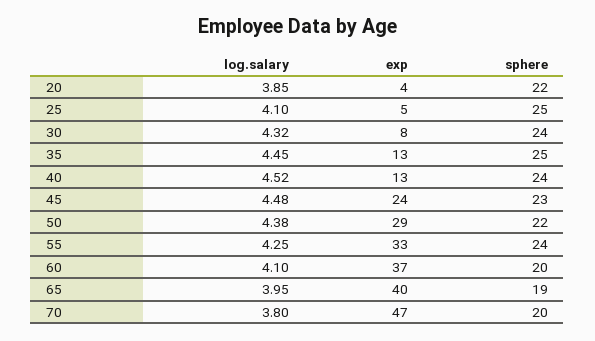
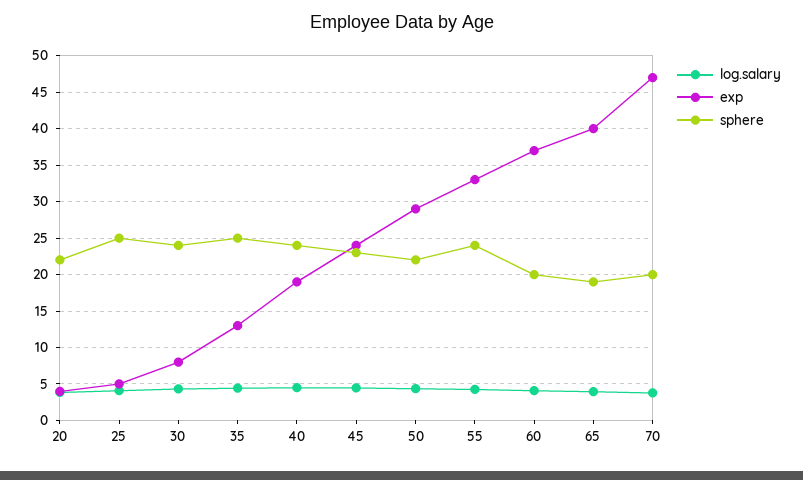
exp, 40: 13 -> 19

